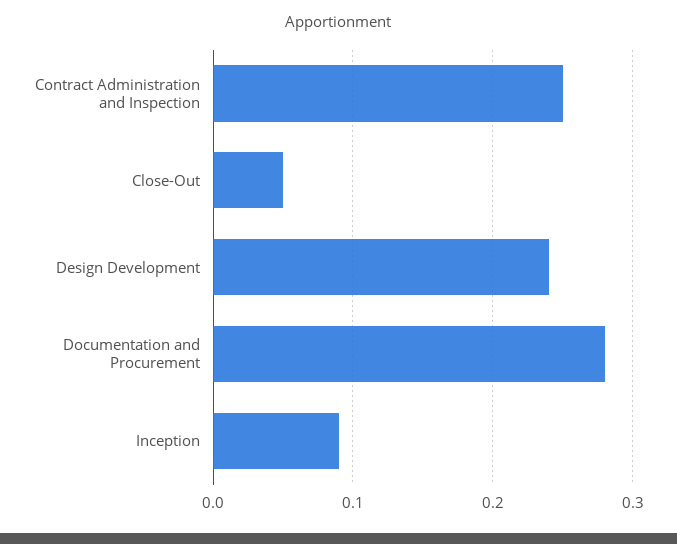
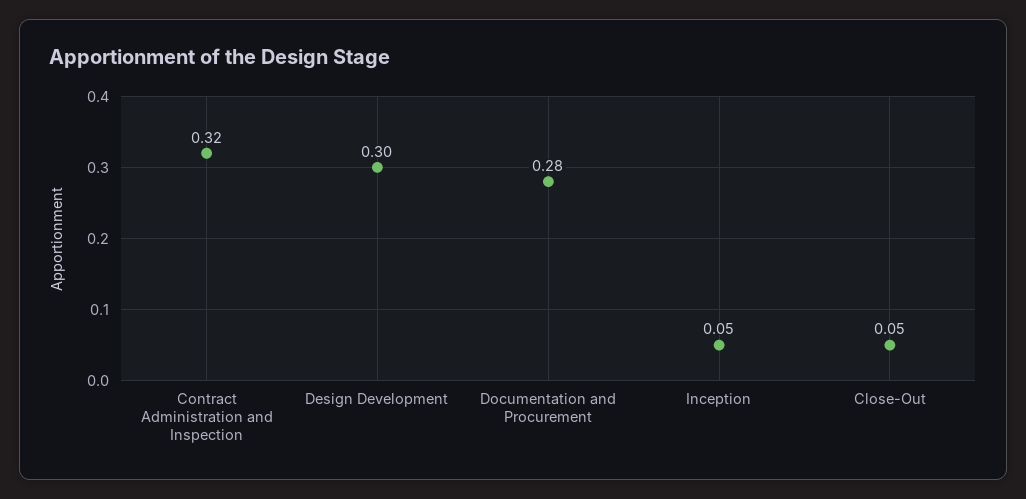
Contract Administration and Inspection: 0.25 -> 0.32
Design Development: 0.24 -> 0.3
Inception: 0.09 -> 0.05

